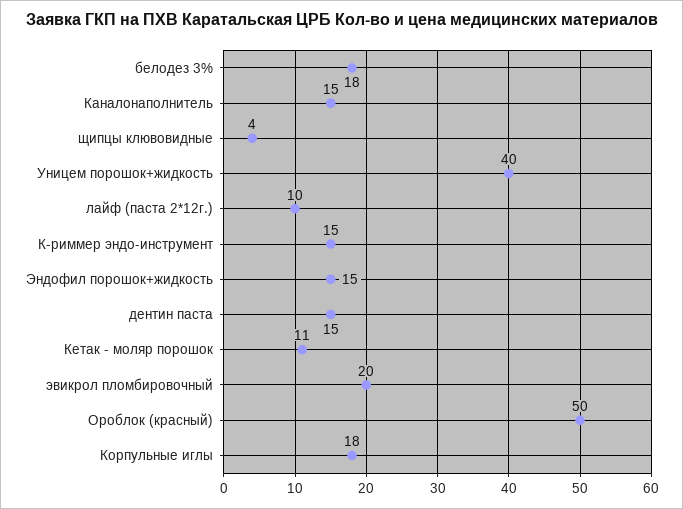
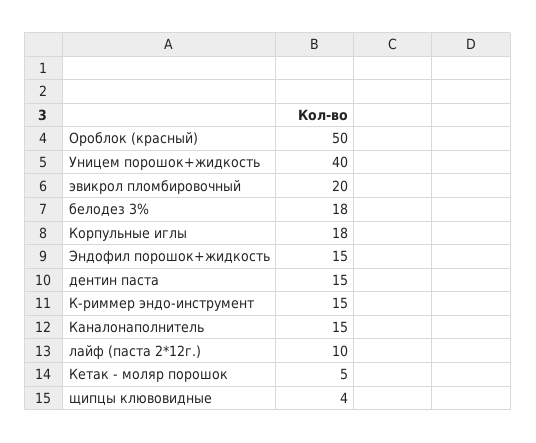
Кетак - моляр порошок: 11 -> 5

